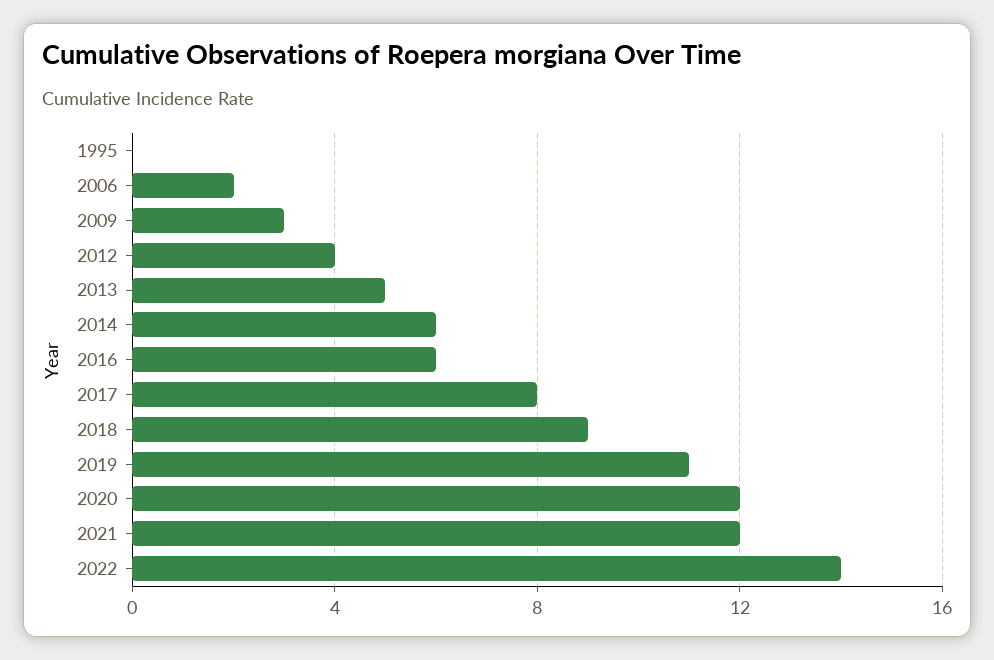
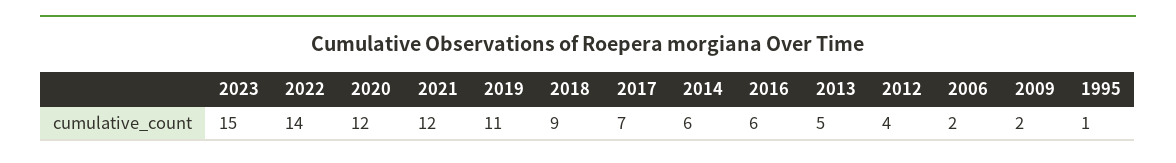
1995: 0 -> 1
2009: 3 -> 2
2017: 8 -> 7
2023: none -> 15

